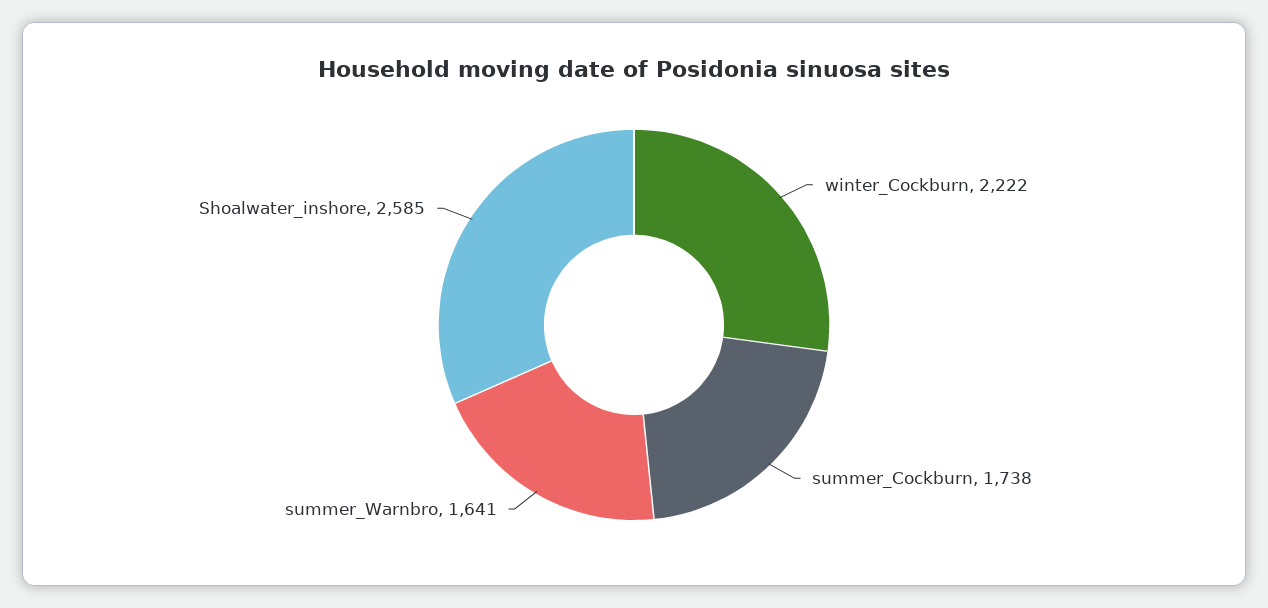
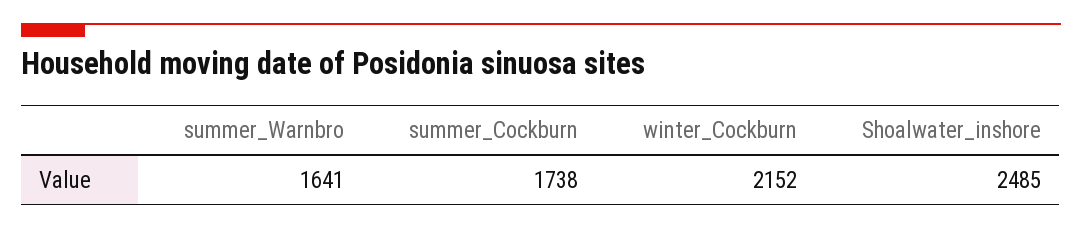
winter_Cockburn: 2222 -> 2152
Shoalwater_inshore: 2585 -> 2485

